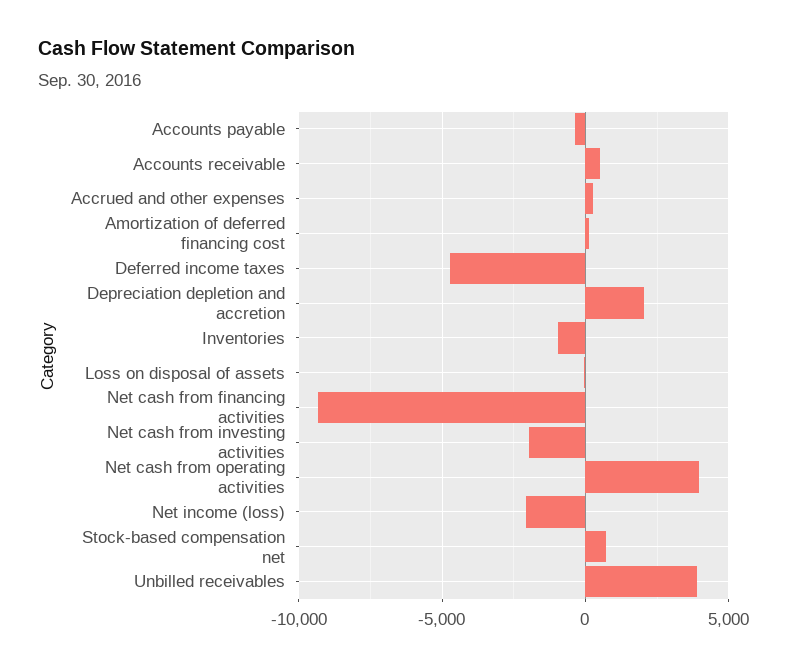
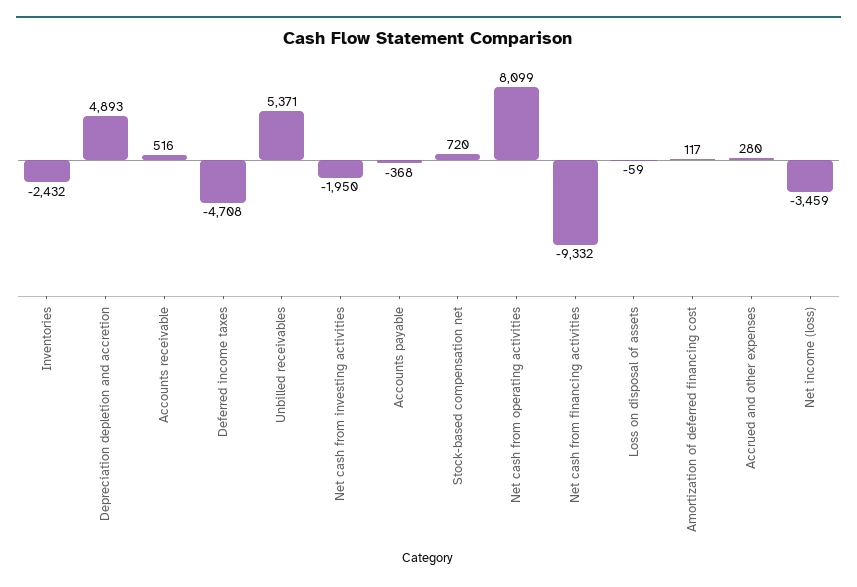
Depreciation depletion and accretion: 2000 -> 4893
Inventories: -1000 -> -2432
Net cash from operating activities: 4000 -> 8099
Net income (loss): -2000 -> -3459
Unbilled receivables: 4000 -> 5371

